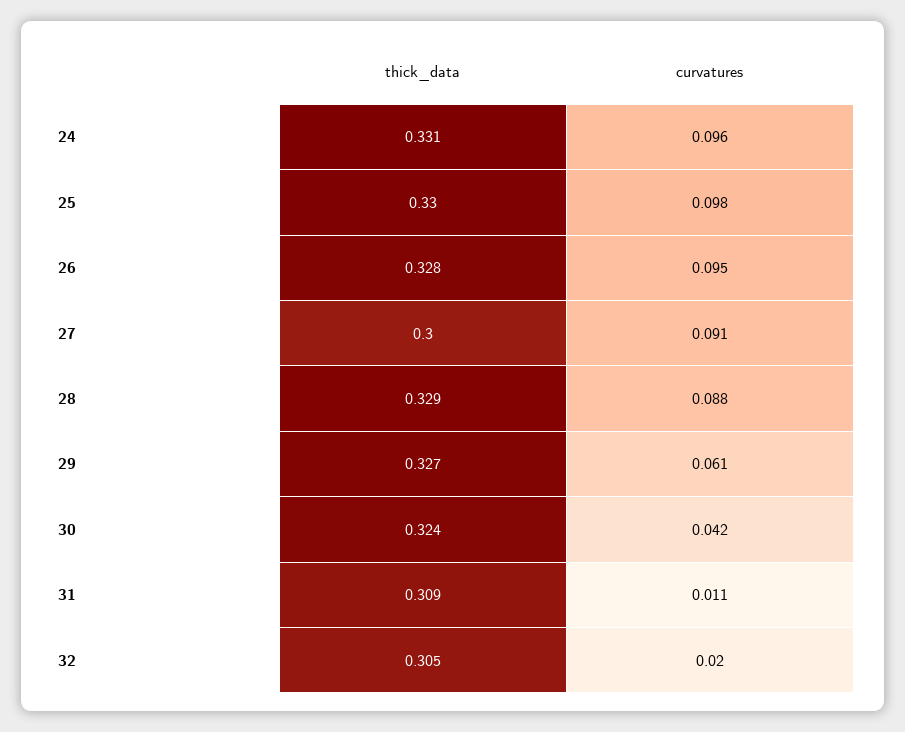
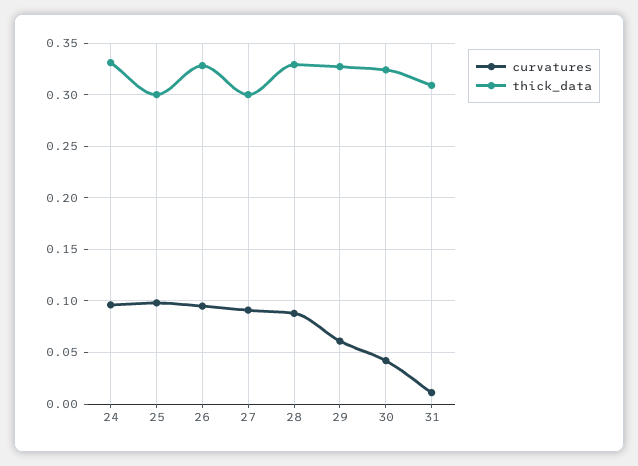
thick_data, 25: 0.33 -> 0.3
thick_data, 32: 0.305 -> none
curvatures, 32: 0.02 -> none

